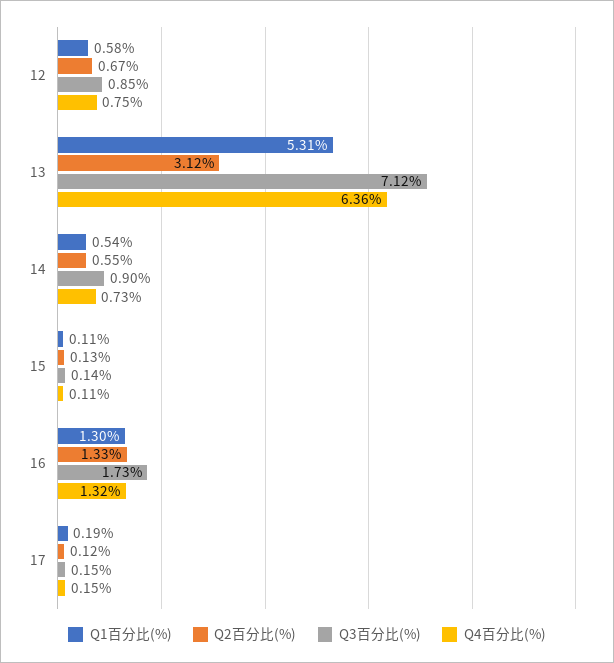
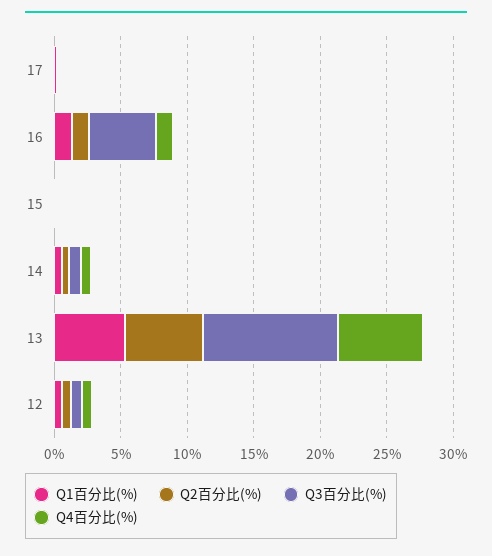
Q2百分比(%), 13: 3.12 -> 6
Q3百分比(%), 13: 7.12 -> 10
Q3百分比(%), 16: 1.73 -> 5

